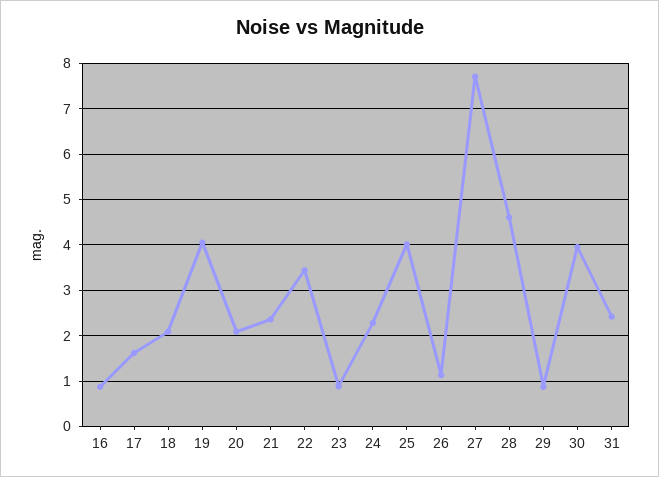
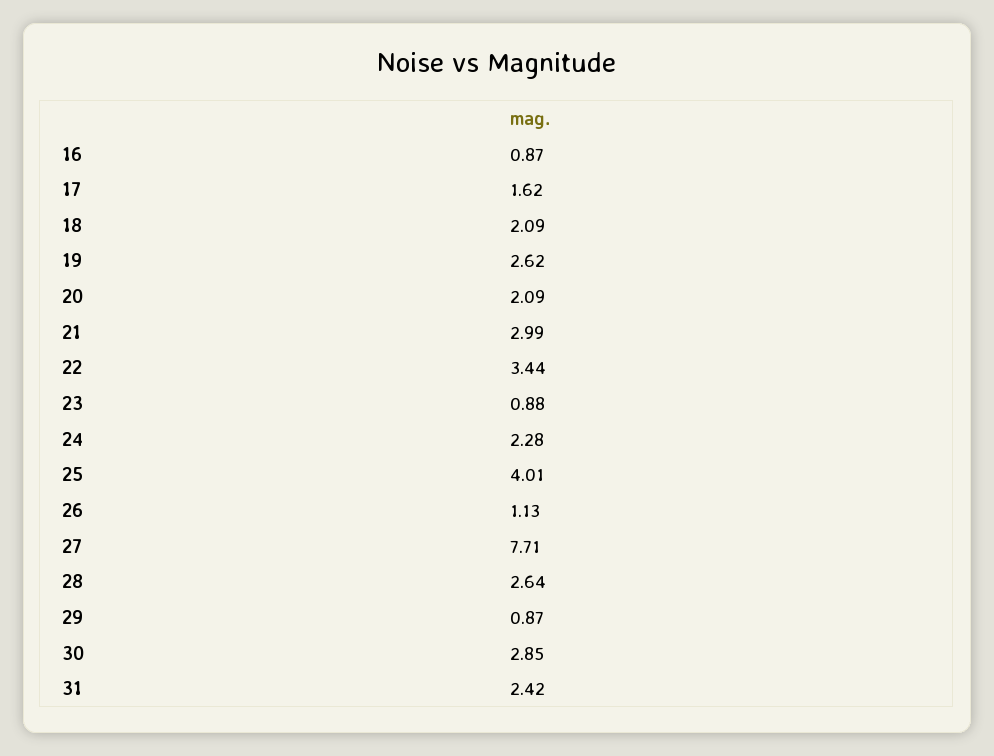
19: 4 -> 2.62
21: 2.4 -> 2.99
28: 4.6 -> 2.64
30: 4 -> 2.85

